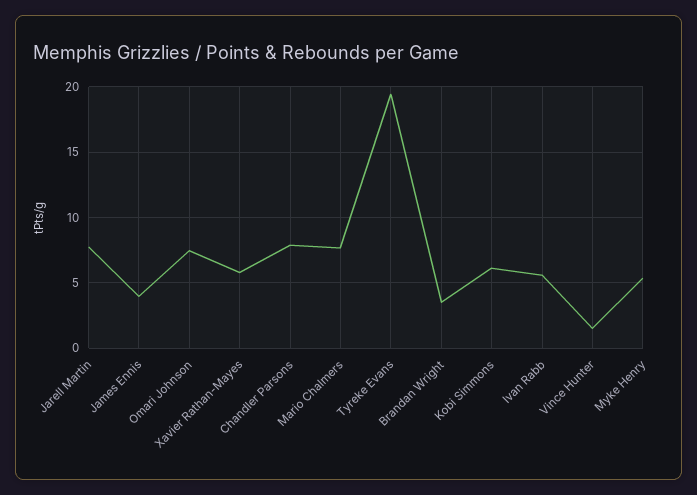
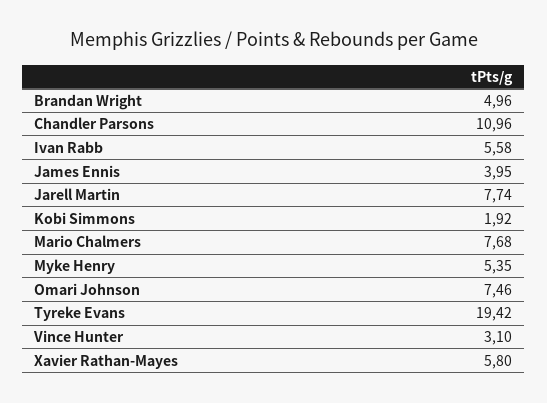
Chandler Parsons: 8 -> 10.96
Brandan Wright: 3.5 -> 4.96
Kobi Simmons: 6 -> 1.92
Vince Hunter: 1.5 -> 3.1

